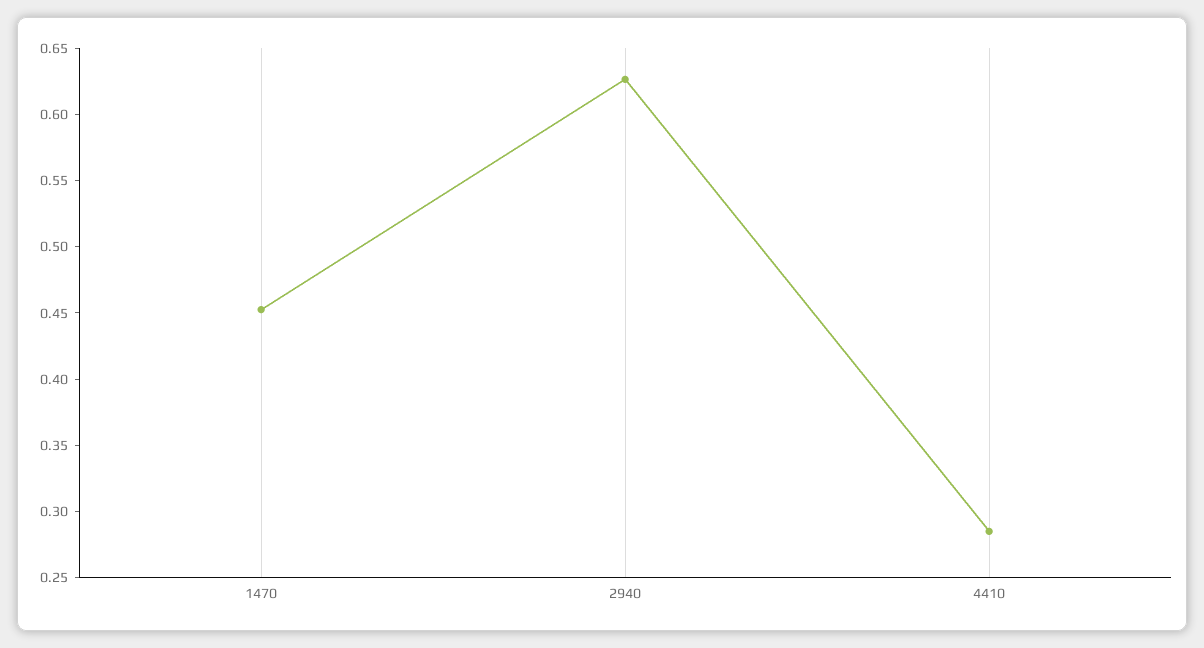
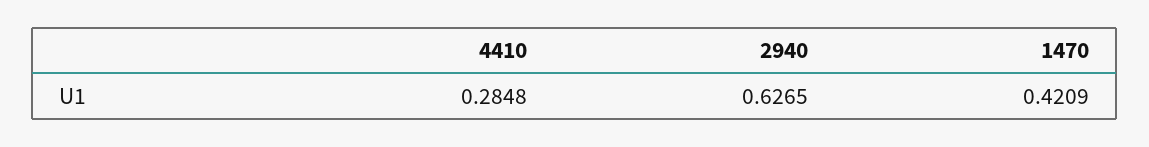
1470: 0.45 -> 0.4209

